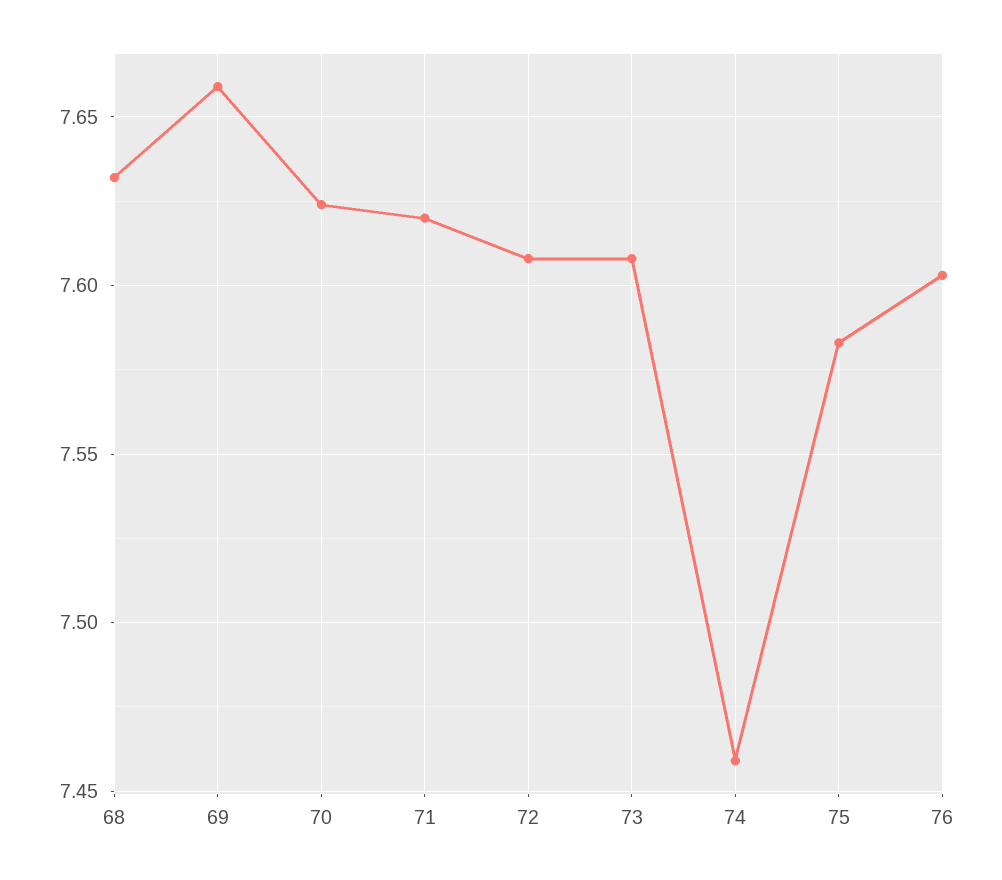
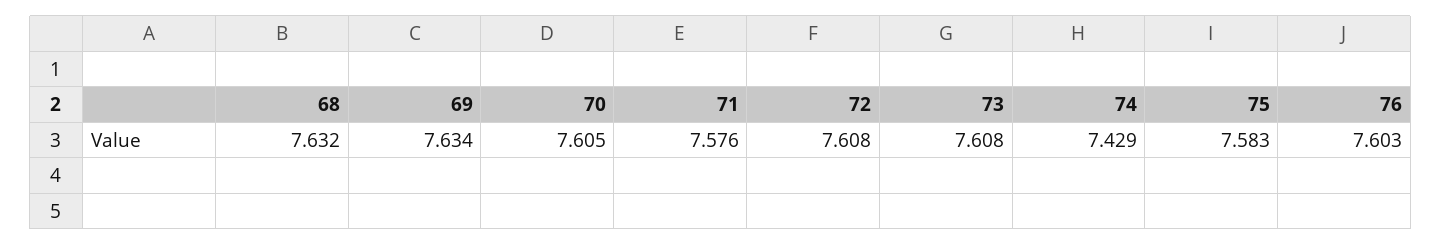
69: 7.66 -> 7.634
70: 7.625 -> 7.605
71: 7.62 -> 7.576
74: 7.46 -> 7.429

